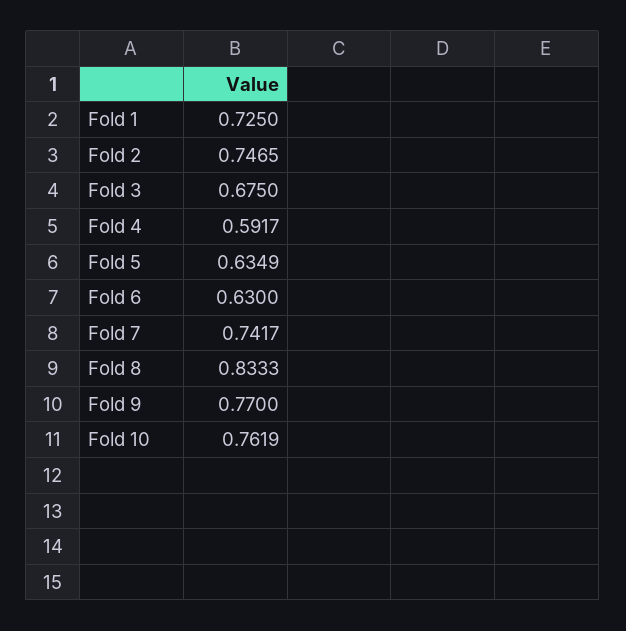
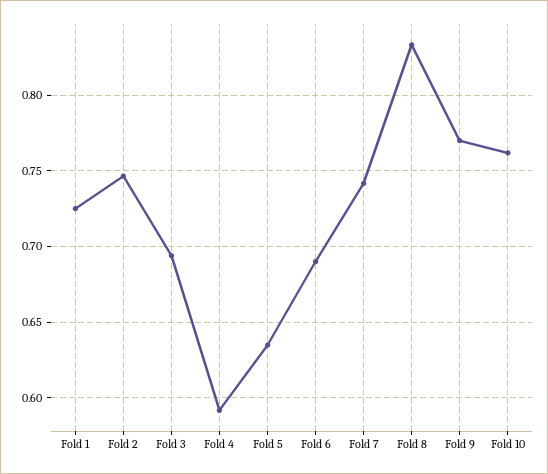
Fold 3: 0.675 -> 0.695
Fold 6: 0.63 -> 0.69

